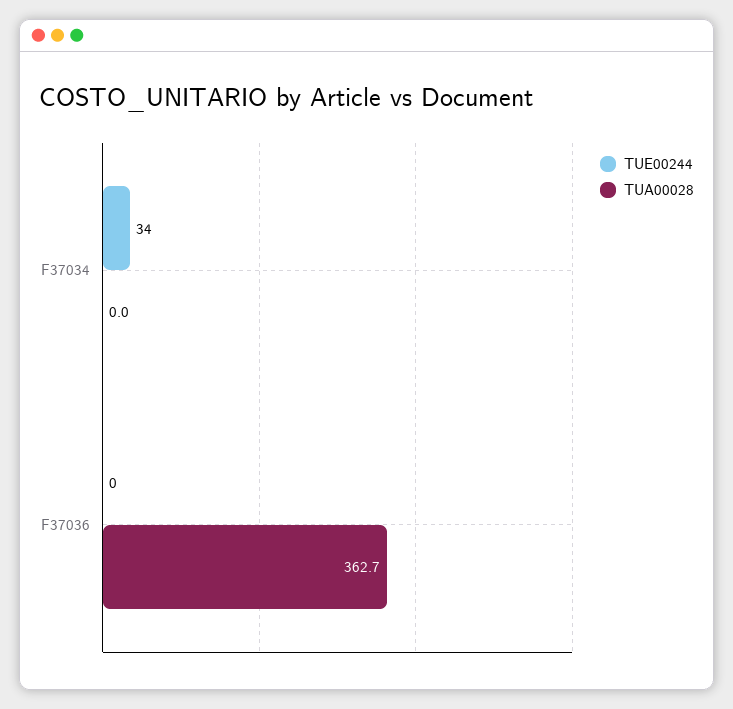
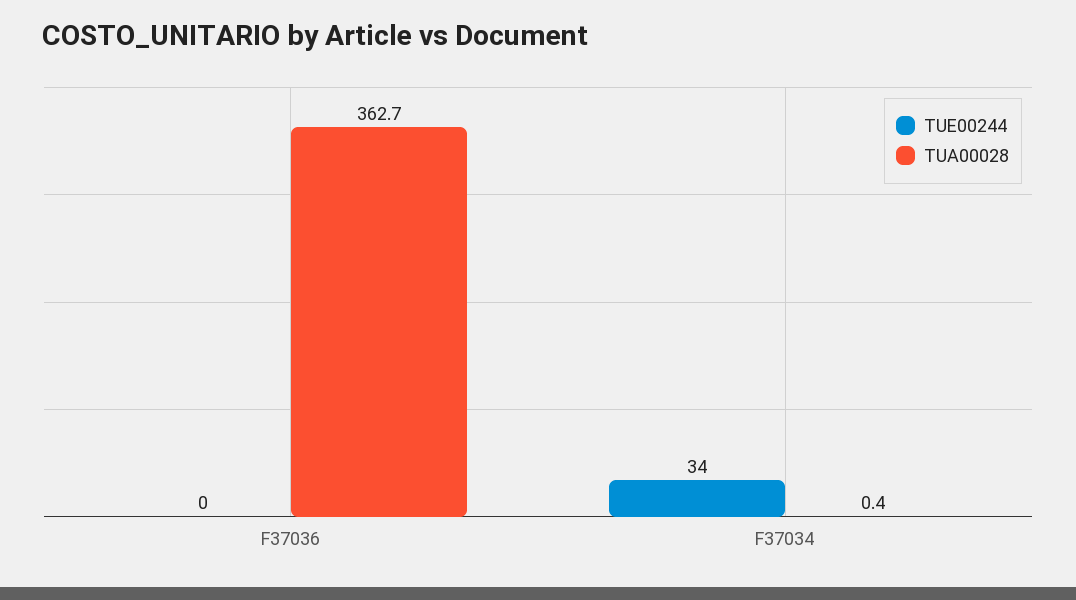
TUA00028, F37034: 0 -> 0.4

